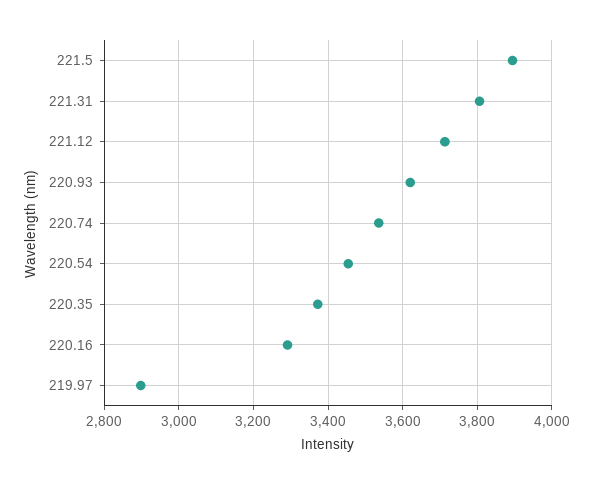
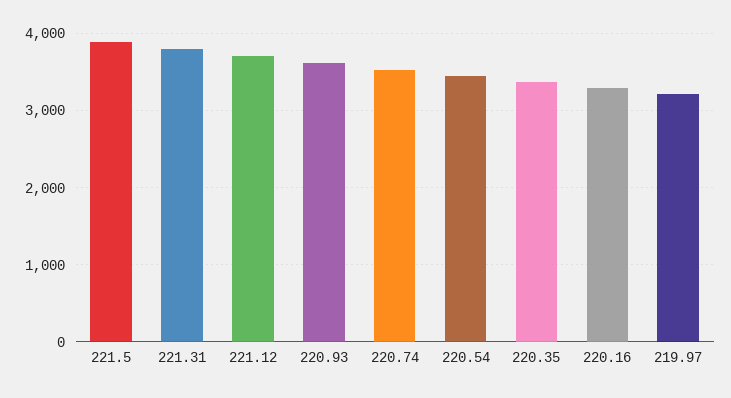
219.97: 2900 -> 3200

